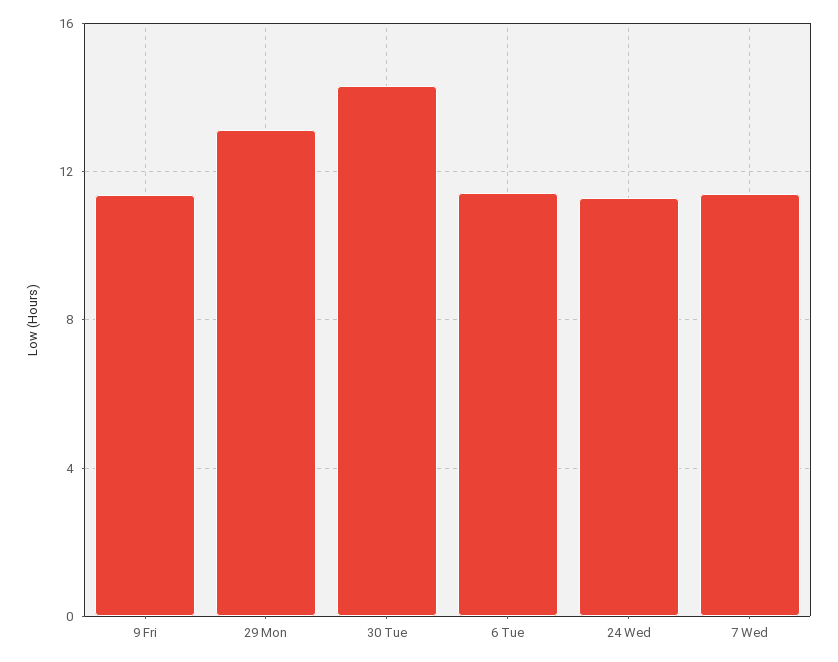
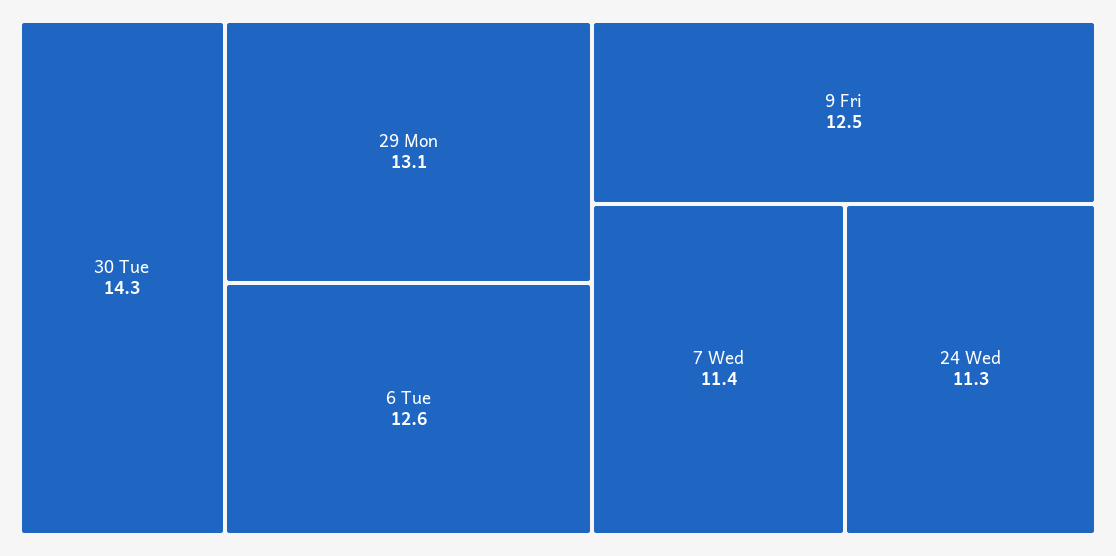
9 Fri: 11.5 -> 12.5
6 Tue: 11.5 -> 12.6

